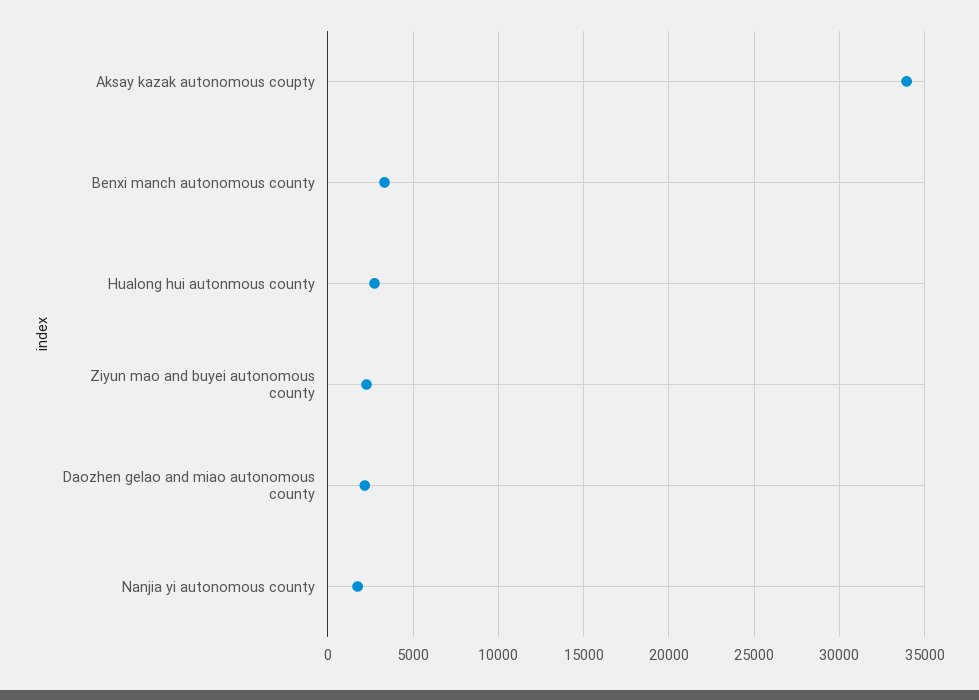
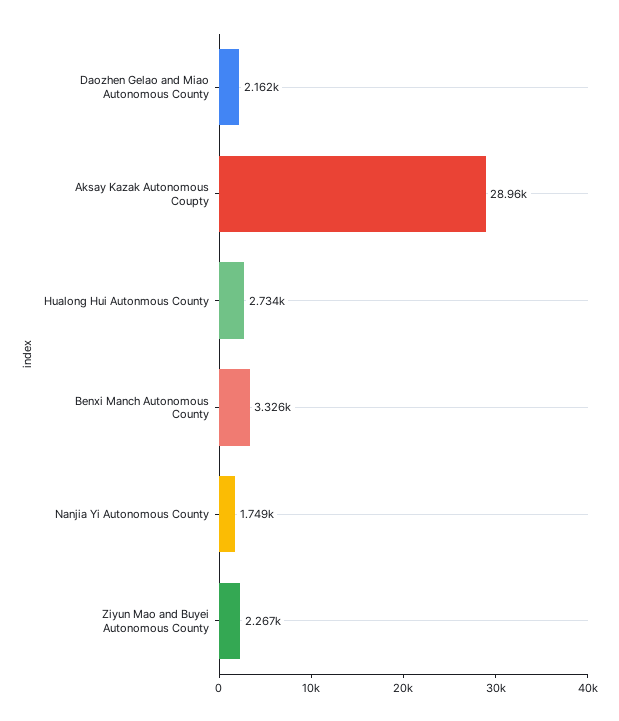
Aksay kazak autonomous coupty: 34000 -> 28960

